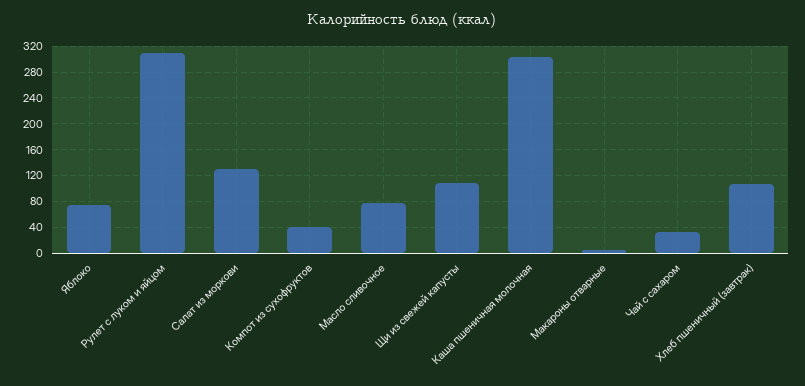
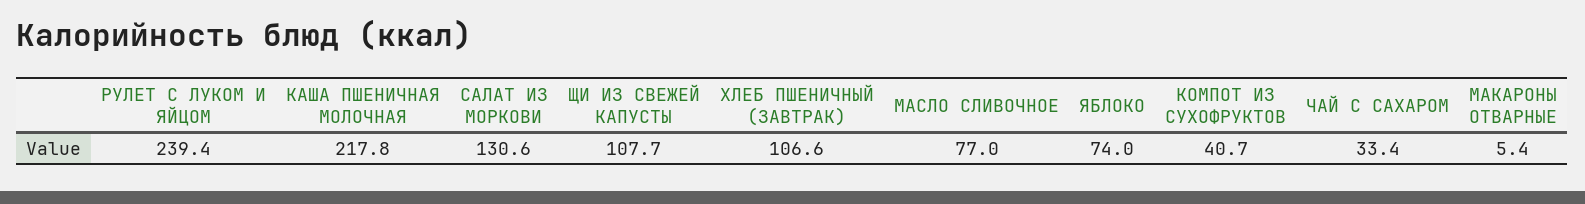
Рулет с луком и яйцом: 310 -> 239.4
Каша пшеничная молочная: 300 -> 217.8

